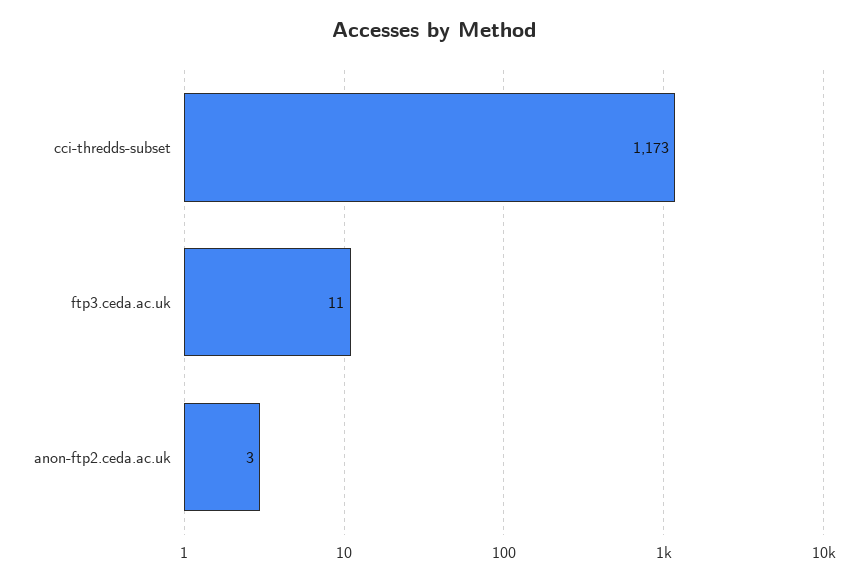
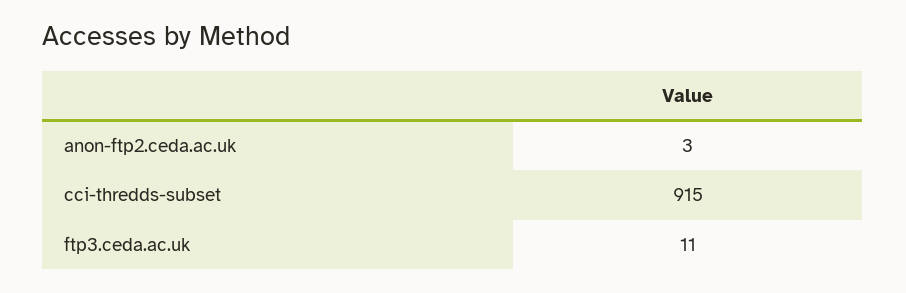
cci-thredds-subset: 1173 -> 915

